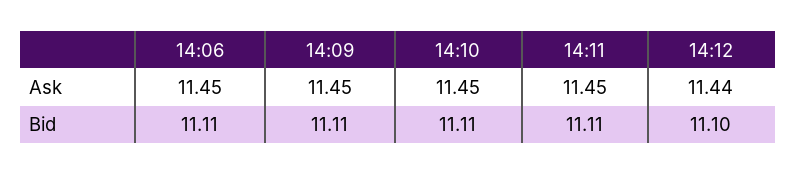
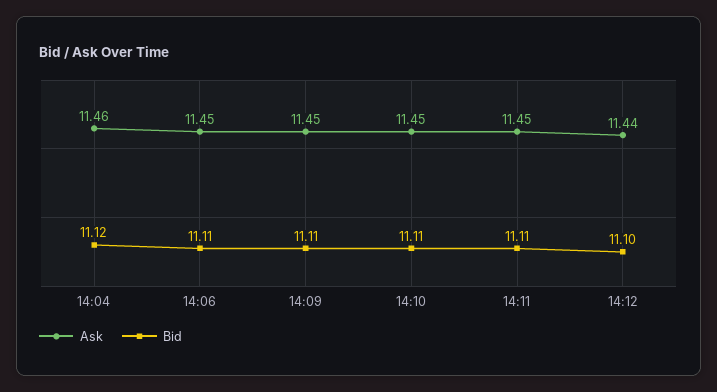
Ask, 14:04: none -> 11.46
Bid, 14:04: none -> 11.12

